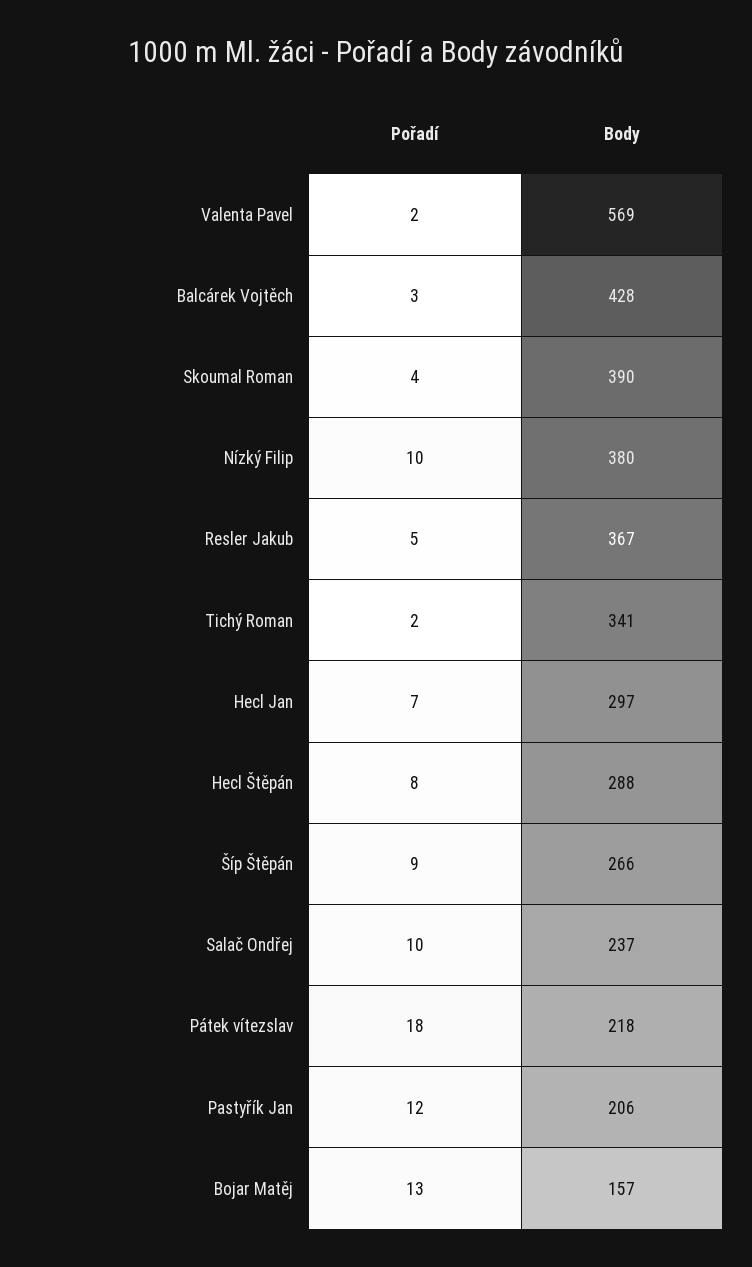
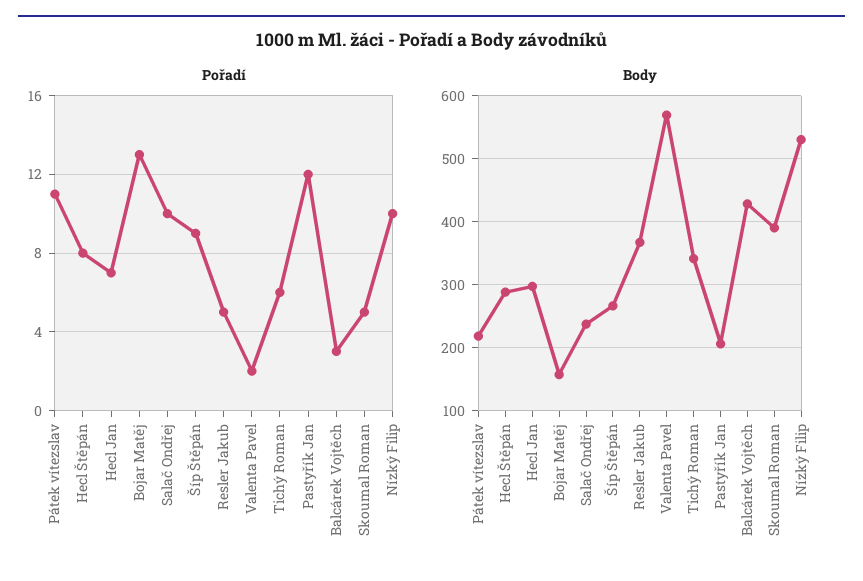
Pořadí, Skoumal Roman: 4 -> 5
Body, Nízký Filip: 380 -> 530
Pořadí, Tichý Roman: 2 -> 6
Pořadí, Pátek vítezslav: 18 -> 11

